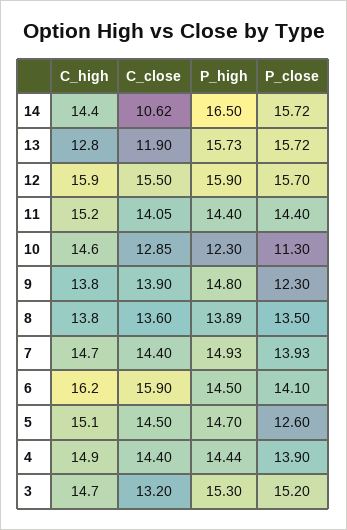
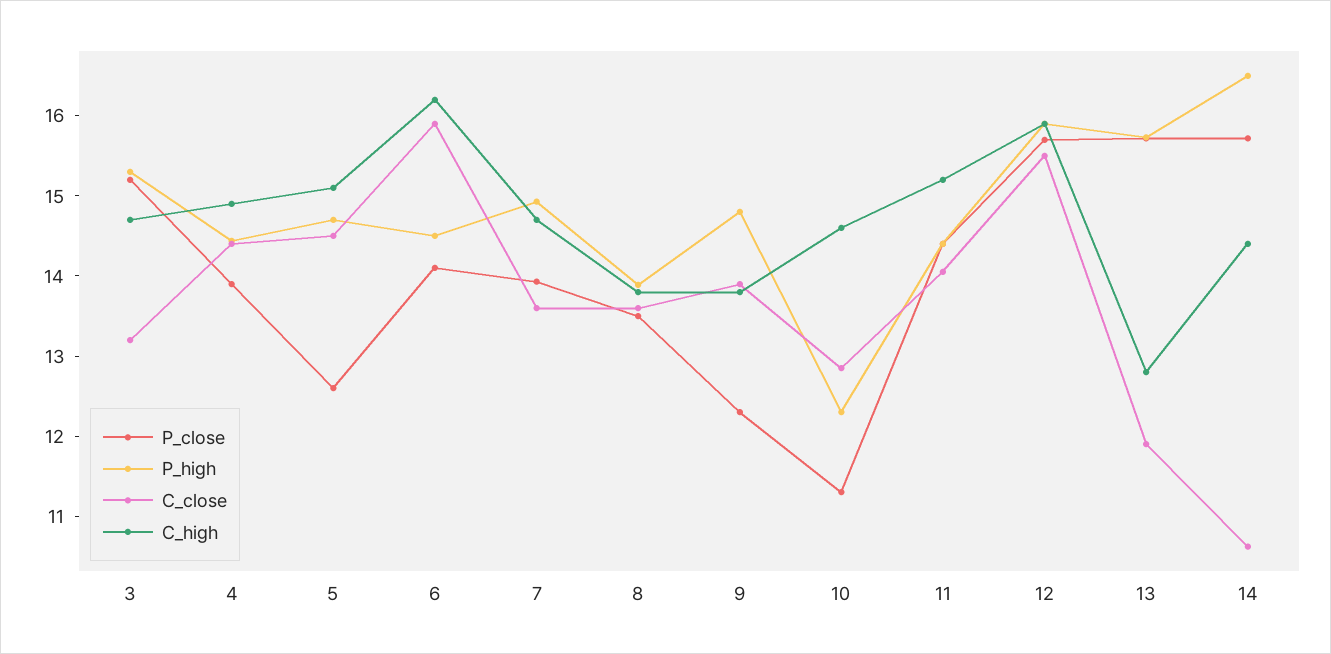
C_close, 7: 14.4 -> 13.6

